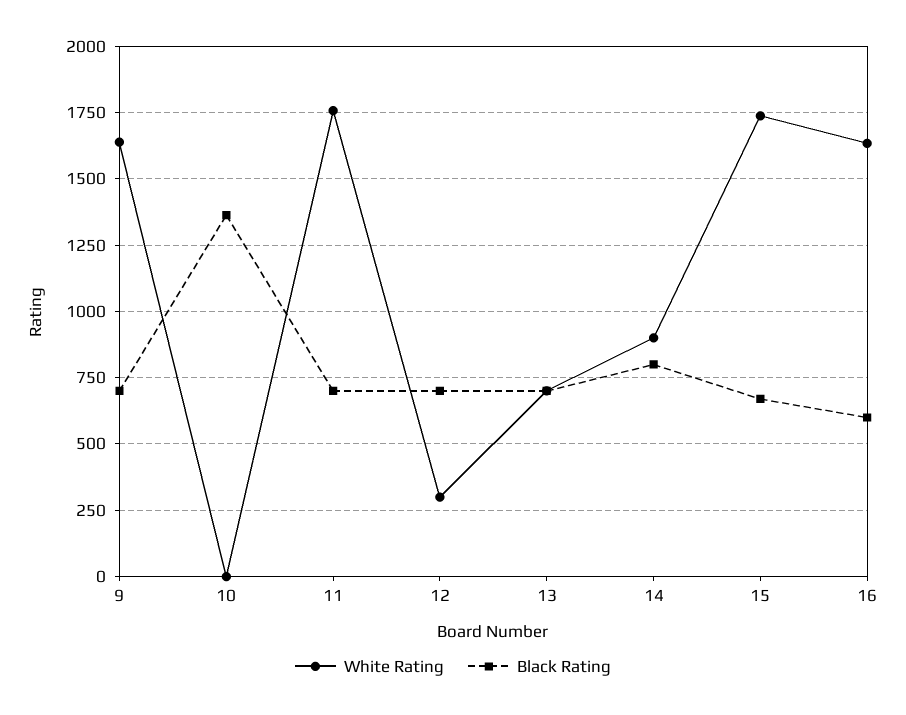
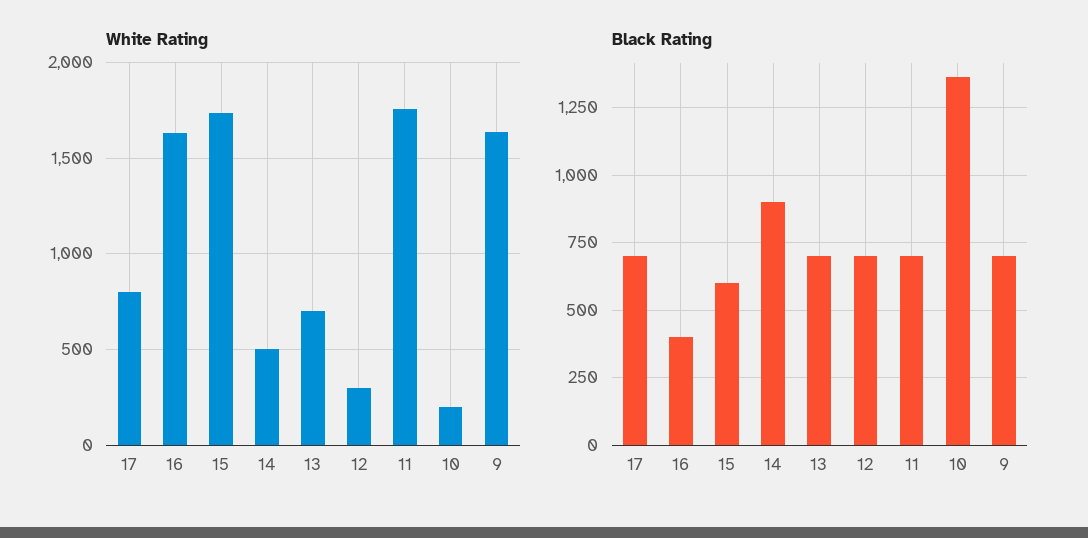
White Rating, 10: 0 -> 200
White Rating, 14: 900 -> 500
Black Rating, 14: 800 -> 900
Black Rating, 15: 675 -> 600
Black Rating, 16: 600 -> 400
White Rating, 17: none -> 800
Black Rating, 17: none -> 700

